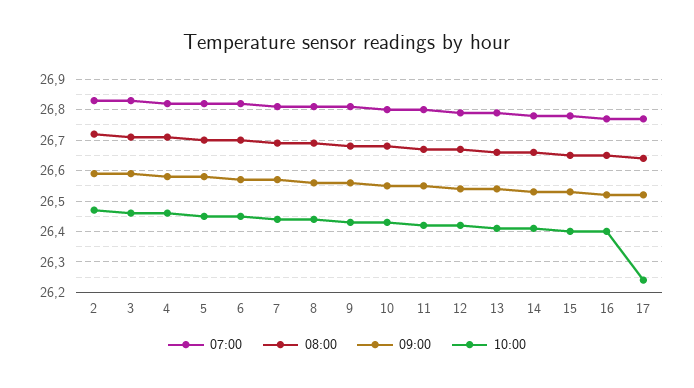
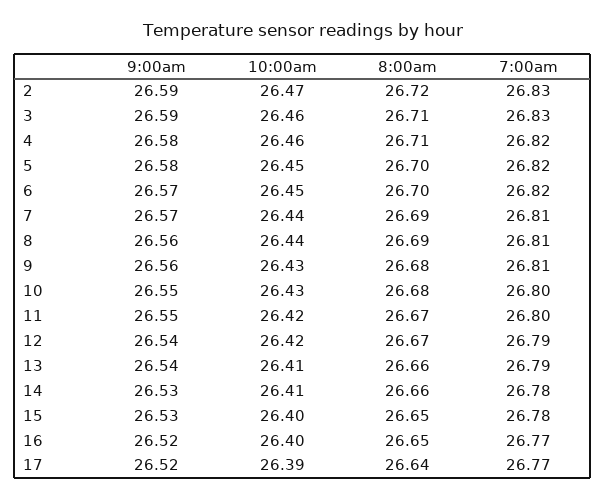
10:00, 17: 26.25 -> 26.39

